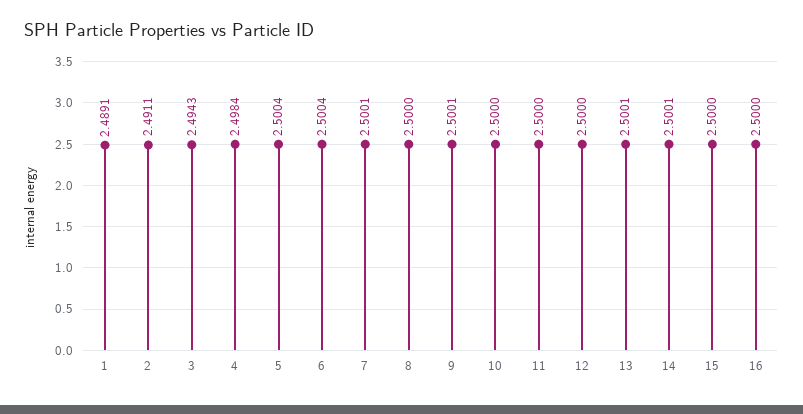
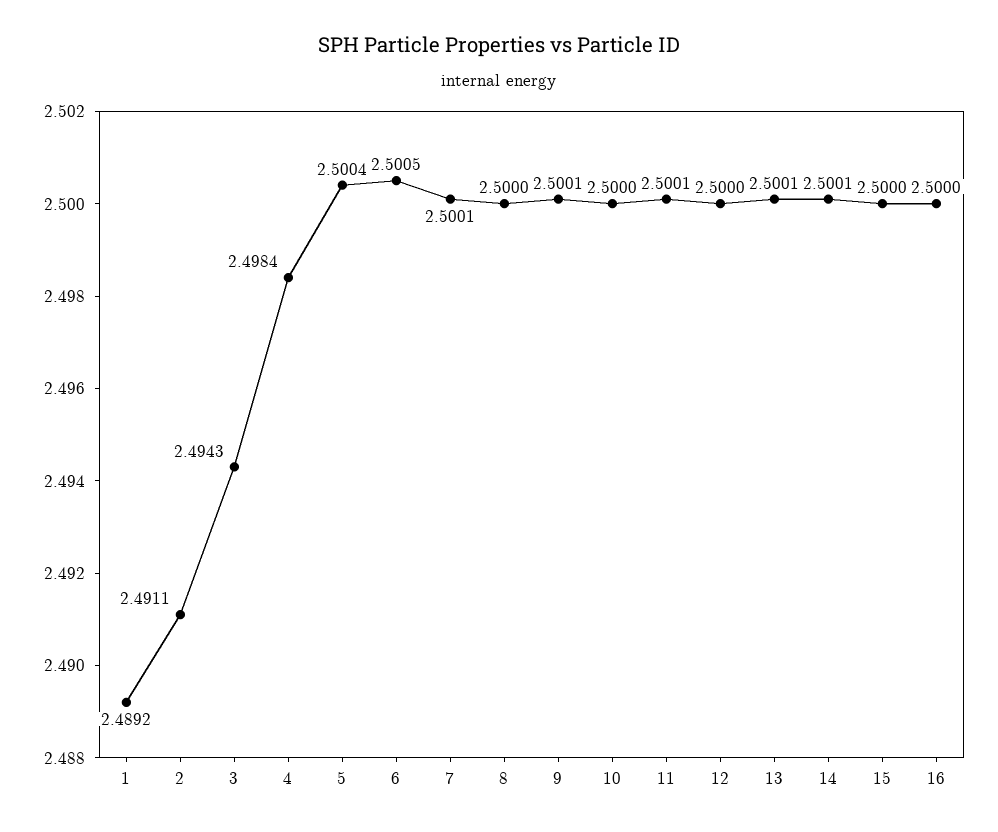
1: 2.4891 -> 2.4892
6: 2.5004 -> 2.5005
11: 2.5 -> 2.5001

